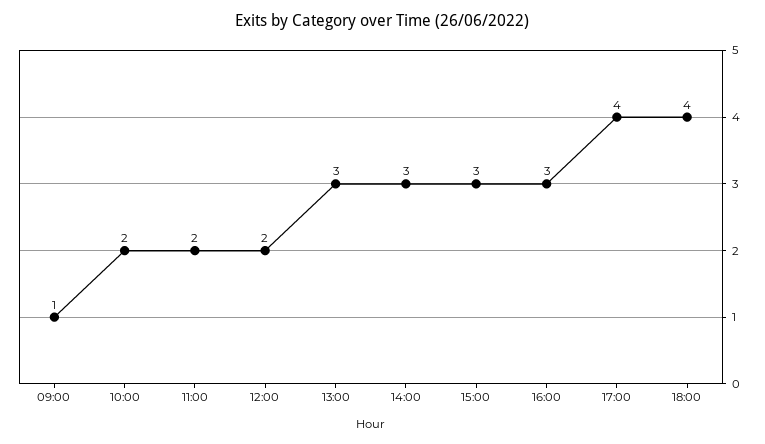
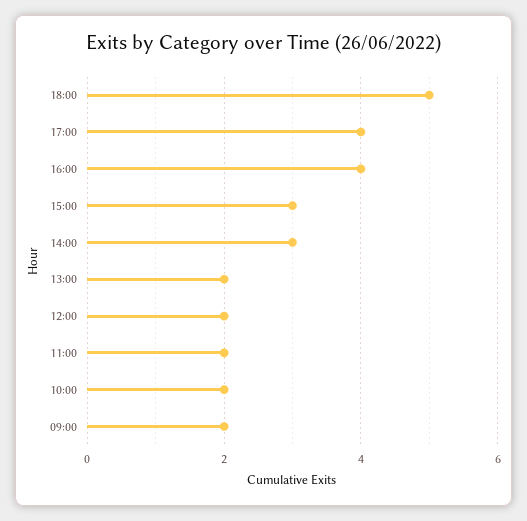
09:00: 1 -> 2
13:00: 3 -> 2
16:00: 3 -> 4
18:00: 4 -> 5

